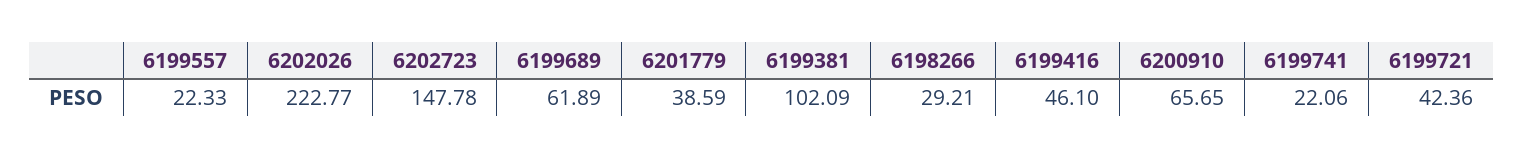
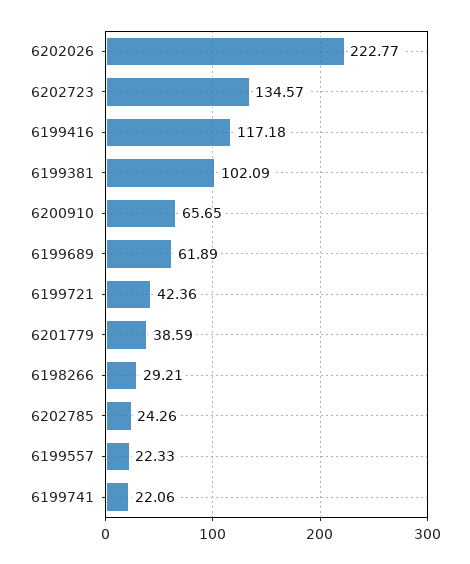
6202723: 147.78 -> 134.57
6199416: 46.1 -> 117.18
6202785: none -> 24.26

